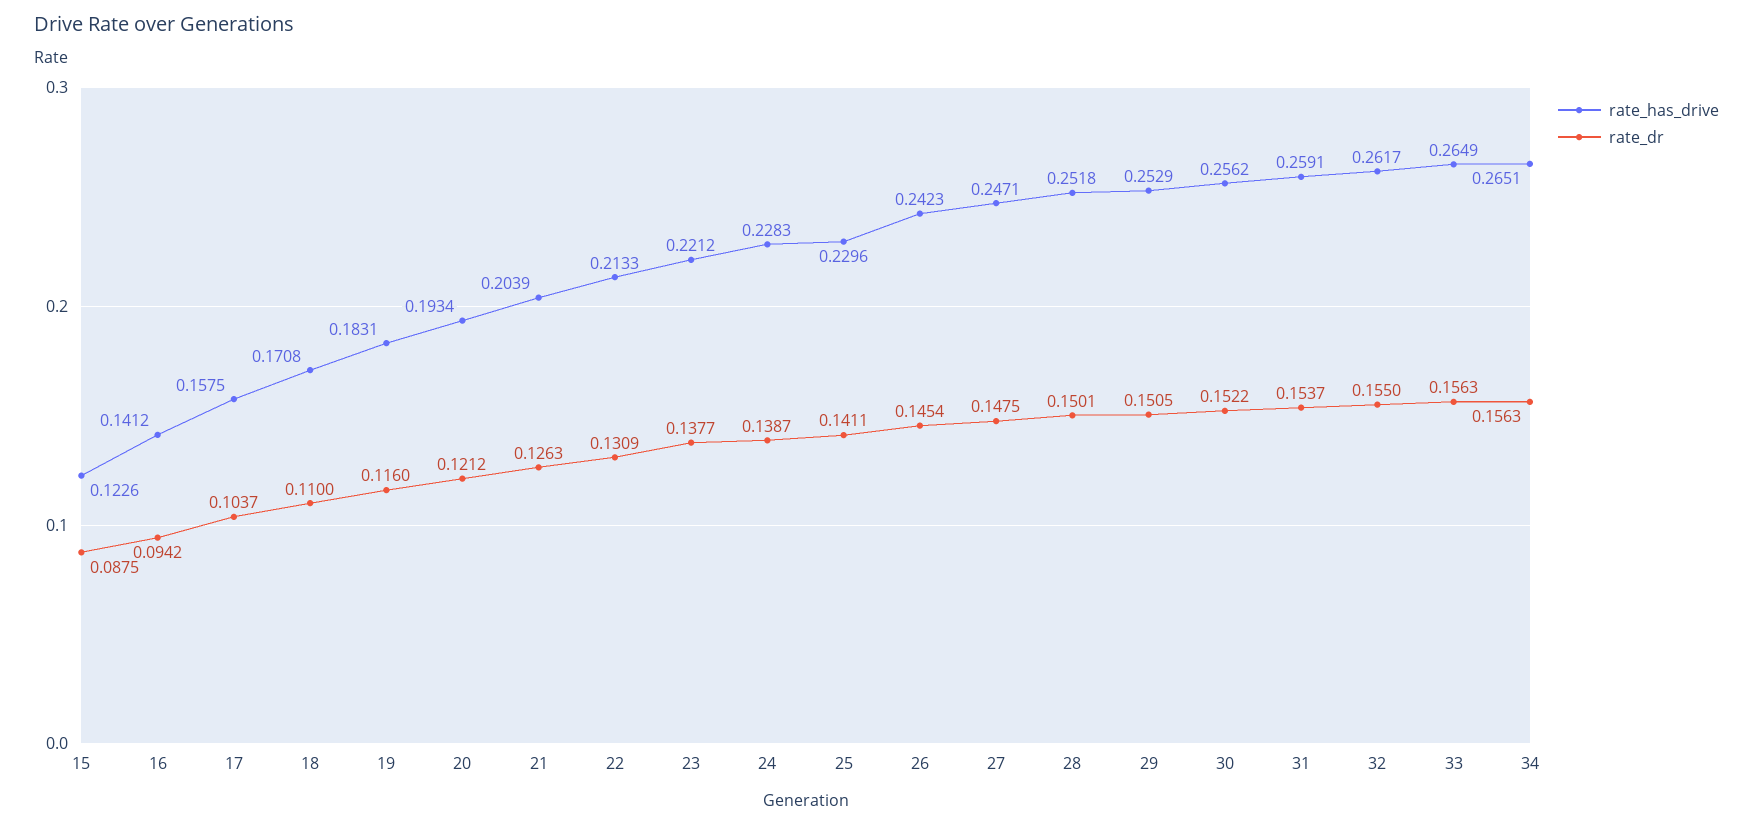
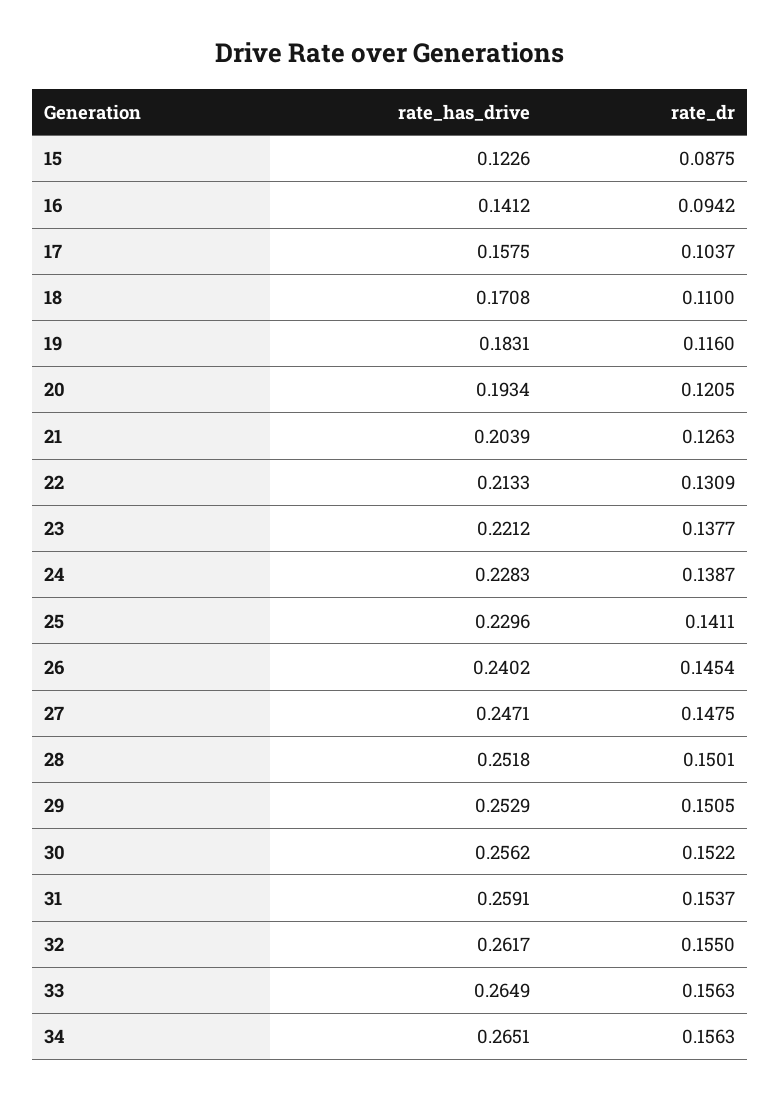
rate_dr, 20: 0.1212 -> 0.1205
rate_has_drive, 26: 0.2423 -> 0.2402

